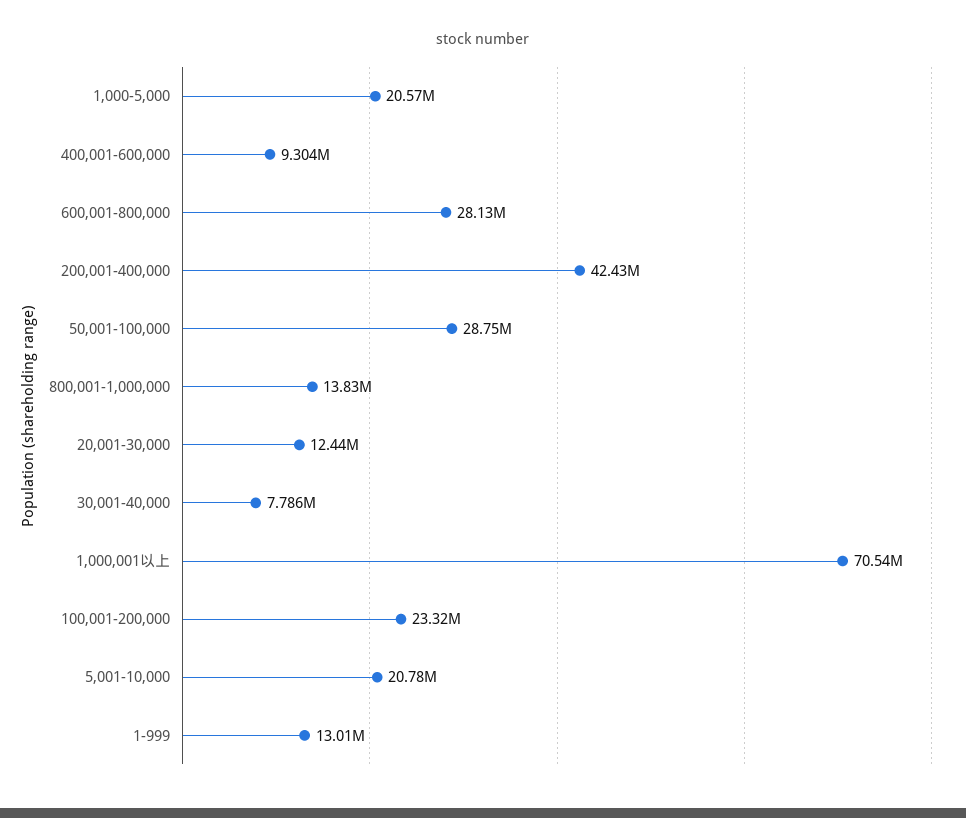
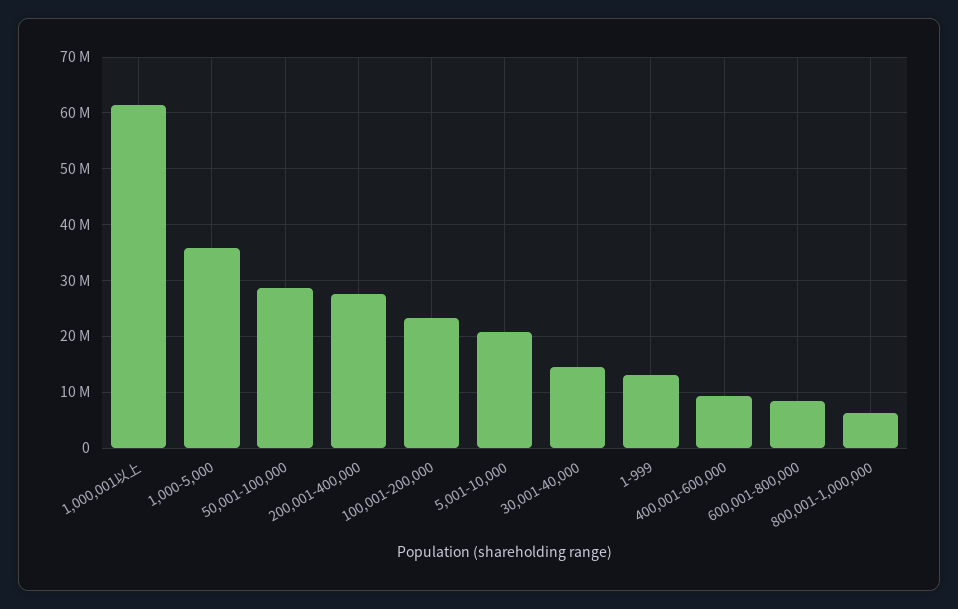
1,000-5,000: 20570000 -> 36000000
600,001-800,000: 28130000 -> 8000000
200,001-400,000: 42430000 -> 28000000
800,001-1,000,000: 13830000 -> 6000000
20,001-30,000: 12440000 -> none
30,001-40,000: 7786000 -> 14000000
1,000,001以上: 70540000 -> 62000000

